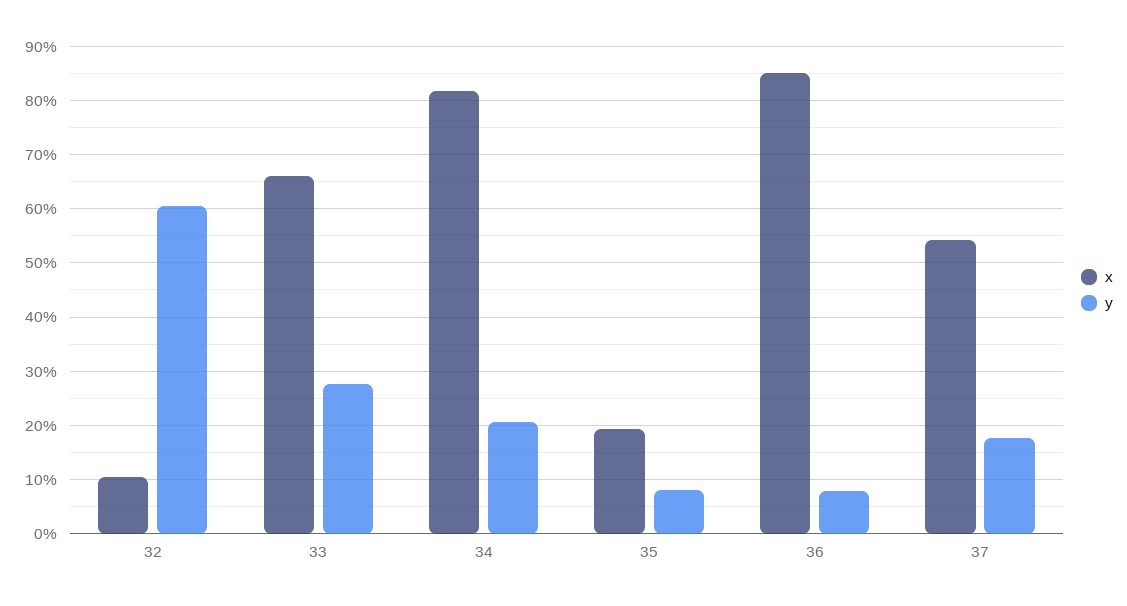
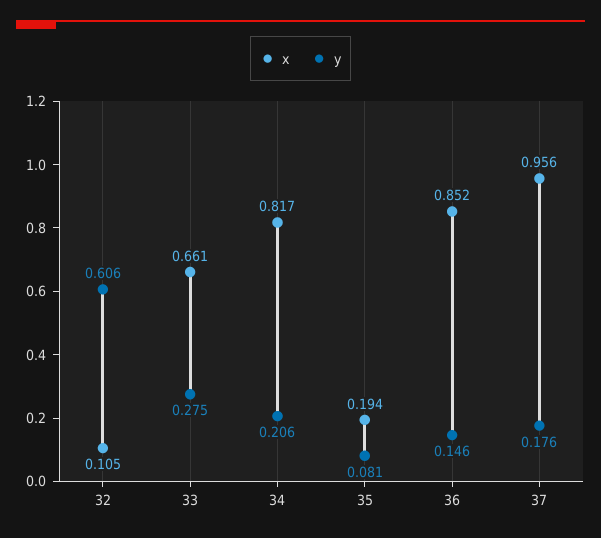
y, 36: 0.08 -> 0.146
x, 37: 0.54 -> 0.956

